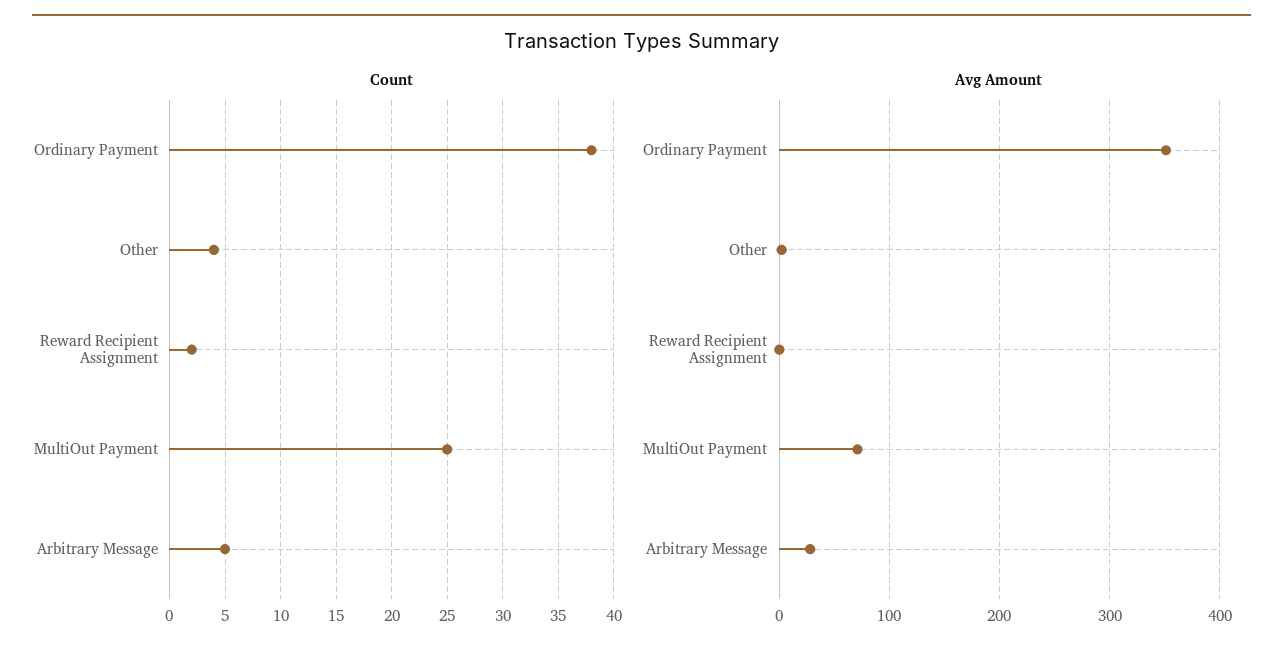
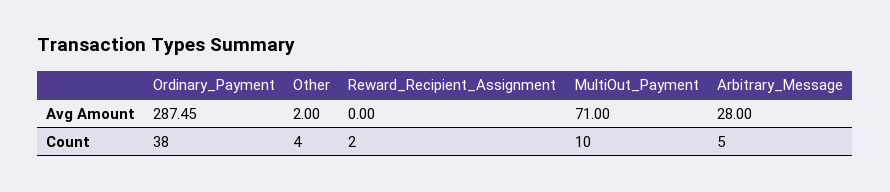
Count, MultiOut Payment: 25 -> 10
Avg Amount, Ordinary Payment: 350 -> 287.45

